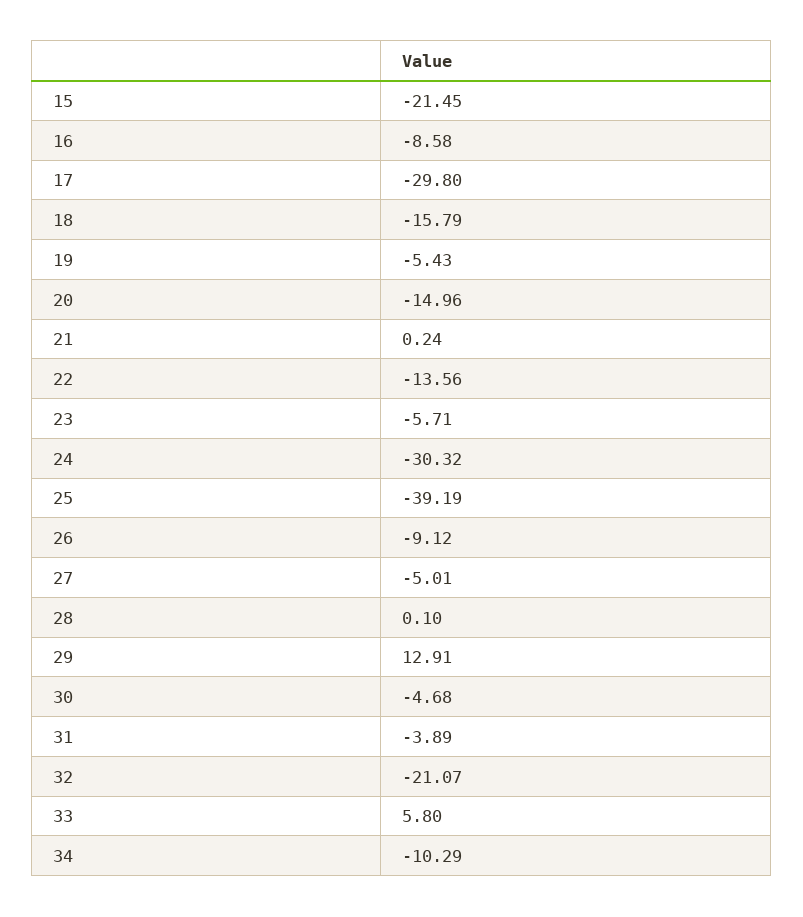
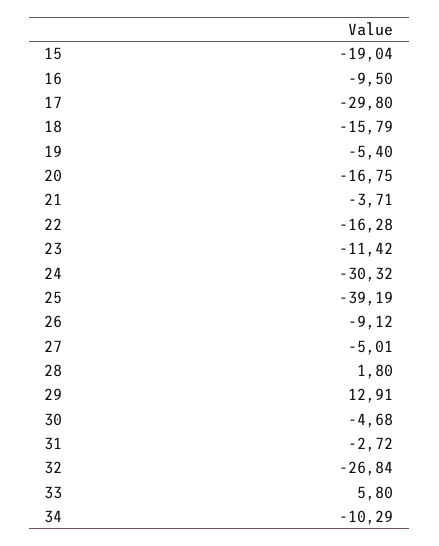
15: -21.45 -> -19.04
16: -8.58 -> -9.5
19: -5.43 -> -5.4
20: -14.96 -> -16.75
21: 0.24 -> -3.71
22: -13.56 -> -16.28
23: -5.71 -> -11.42
28: 0.1 -> 1.8
31: -3.89 -> -2.72
32: -21.07 -> -26.84

